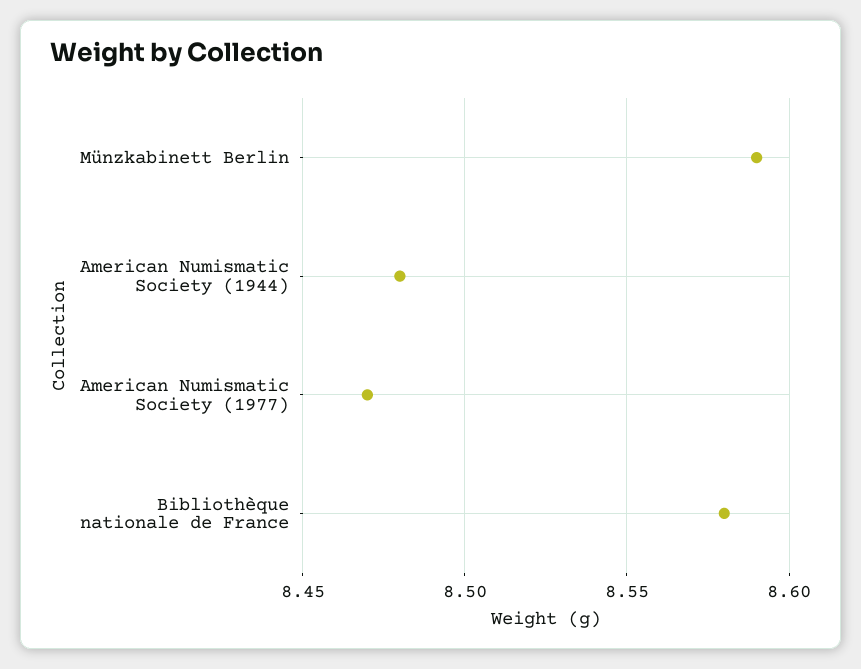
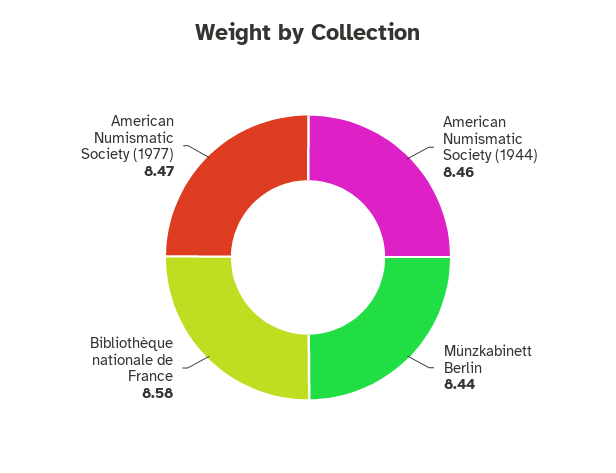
Münzkabinett Berlin: 8.59 -> 8.44
American Numismatic Society (1944): 8.48 -> 8.46

